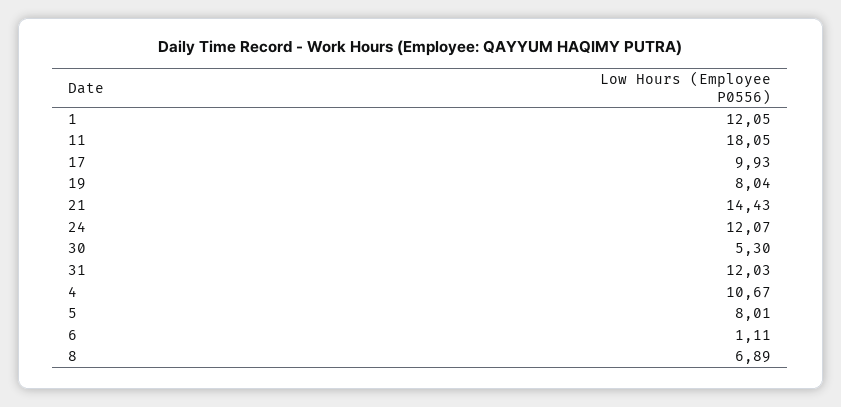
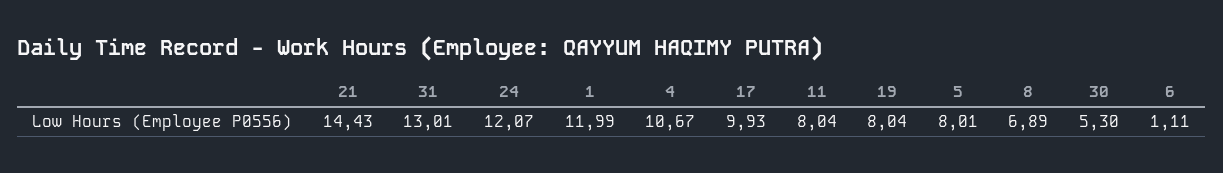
1: 12.05 -> 11.99
11: 18.05 -> 8.04
31: 12.03 -> 13.01

